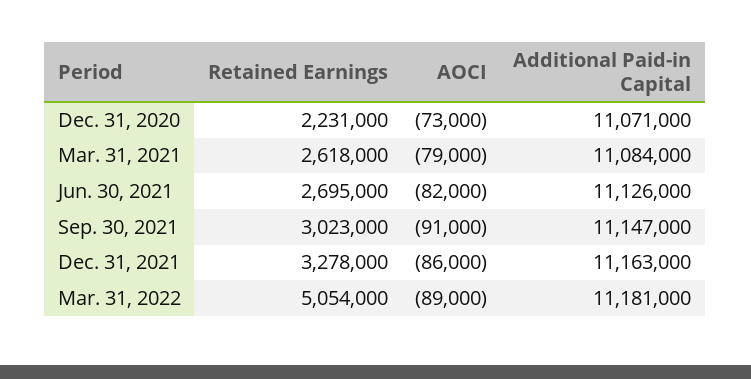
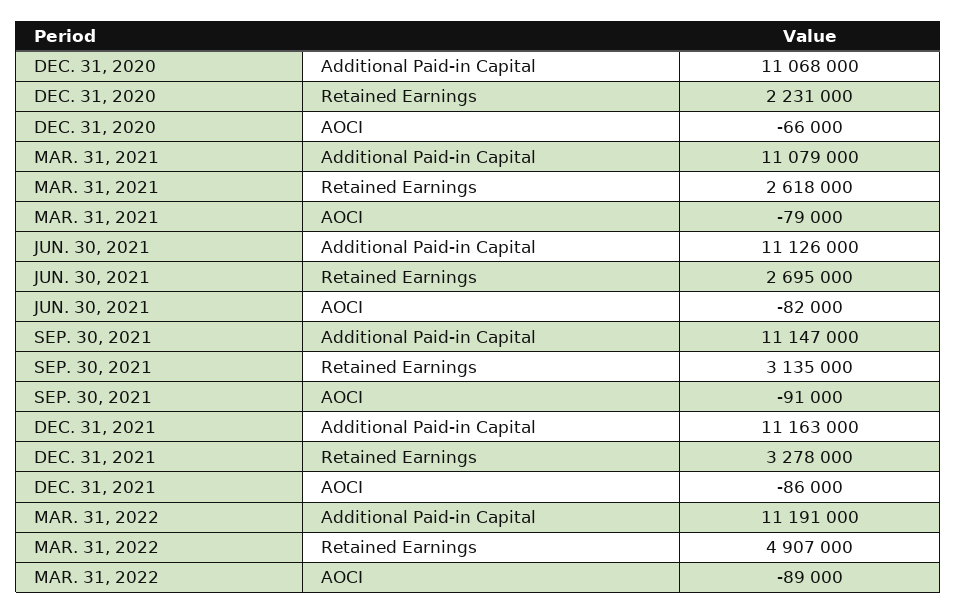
AOCI, Dec. 31, 2020: -73000 -> -66000
Additional Paid-in Capital, Dec. 31, 2020: 11071000 -> 11068000
Additional Paid-in Capital, Mar. 31, 2021: 11084000 -> 11079000
Retained Earnings, Sep. 30, 2021: 3023000 -> 3135000
Retained Earnings, Mar. 31, 2022: 5054000 -> 4907000
Additional Paid-in Capital, Mar. 31, 2022: 11181000 -> 11191000

